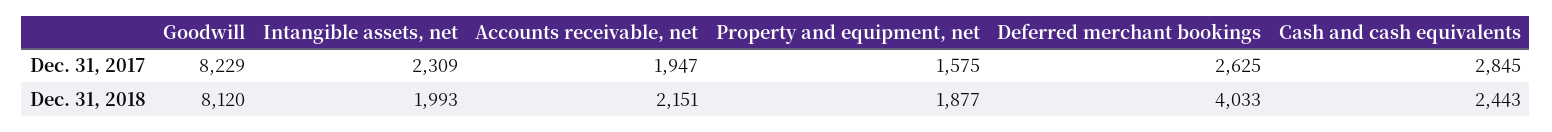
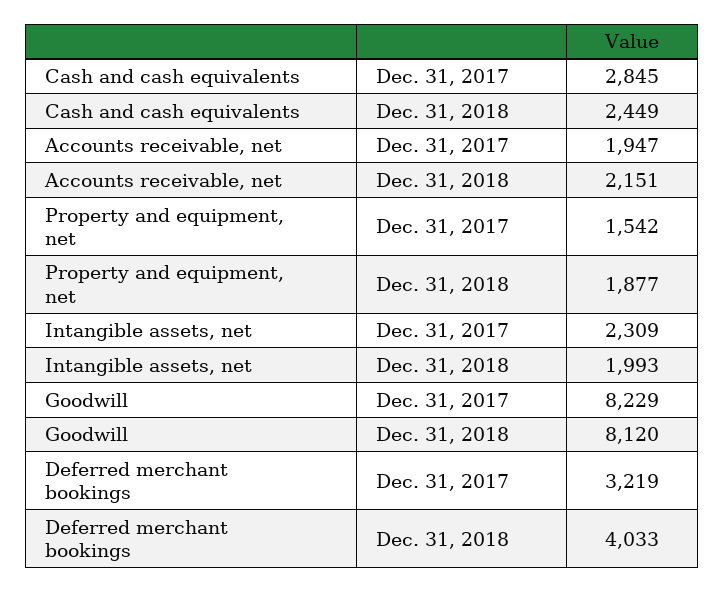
Property and equipment, net, Dec. 31, 2017: 1575 -> 1542
Deferred merchant bookings, Dec. 31, 2017: 2625 -> 3219
Cash and cash equivalents, Dec. 31, 2018: 2443 -> 2449

